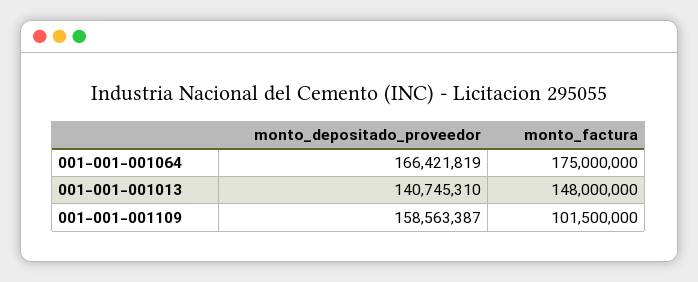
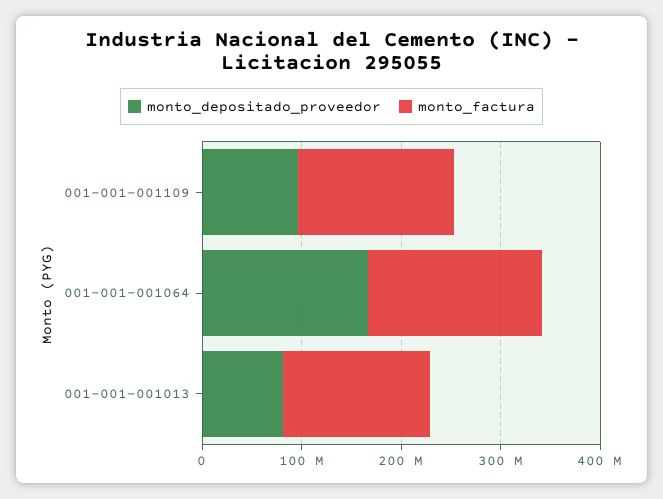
monto_depositado_proveedor, 001-001-001013: 140745310 -> 80000000
monto_depositado_proveedor, 001-001-001109: 158563387 -> 100000000
monto_factura, 001-001-001109: 101500000 -> 160000000

